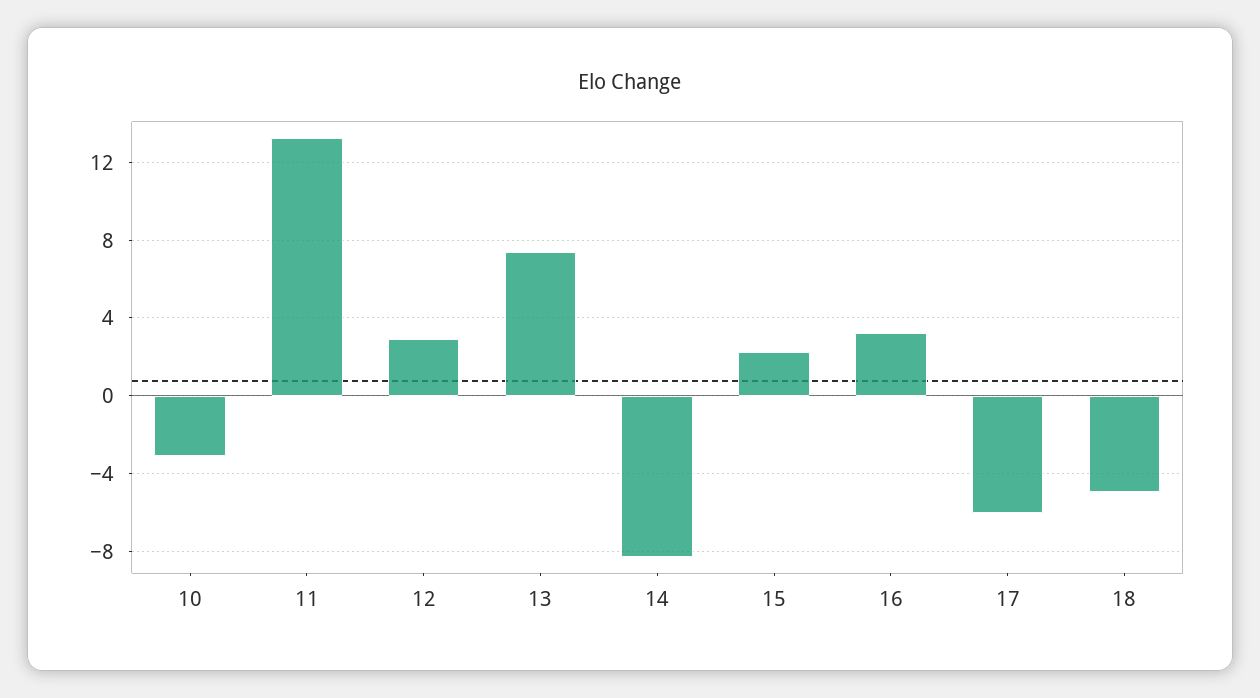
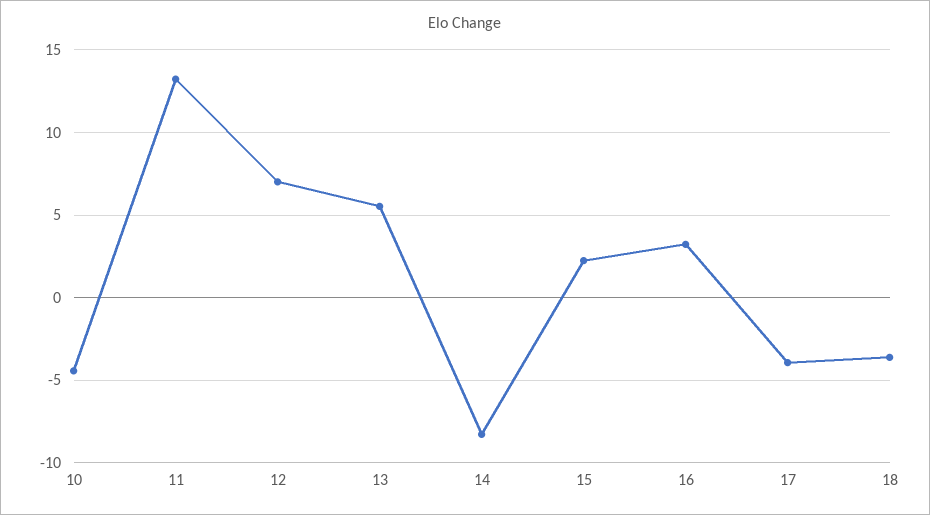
10: -3 -> -4.5
12: 3 -> 7
13: 7.5 -> 5.5
17: -6 -> -4
18: -5 -> -3.5

